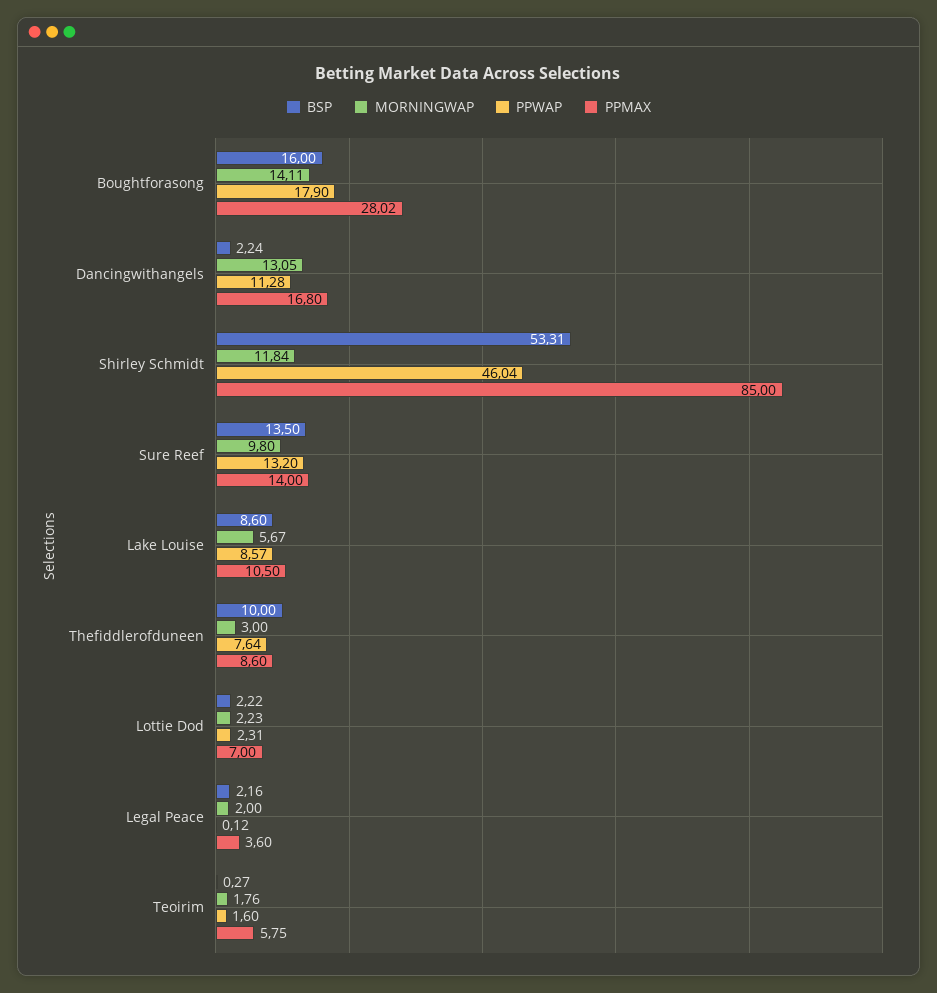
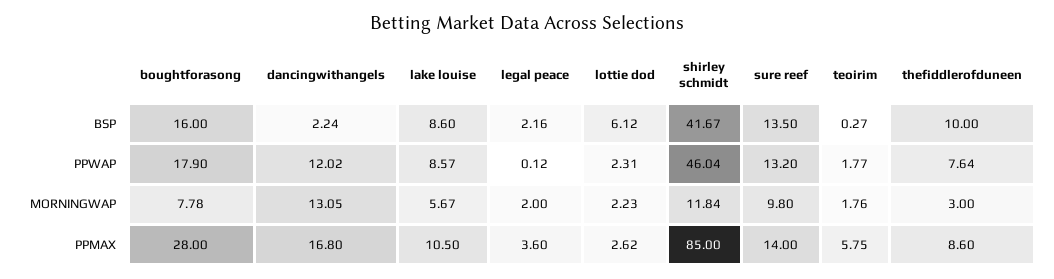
MORNINGWAP, Boughtforasong: 14.11 -> 7.78
PPMAX, Boughtforasong: 28.02 -> 28
PPWAP, Dancingwithangels: 11.28 -> 12.02
BSP, Shirley Schmidt: 53.31 -> 41.67
BSP, Lottie Dod: 2.22 -> 6.12
PPMAX, Lottie Dod: 7 -> 2.62
PPWAP, Teoirim: 1.6 -> 1.77

